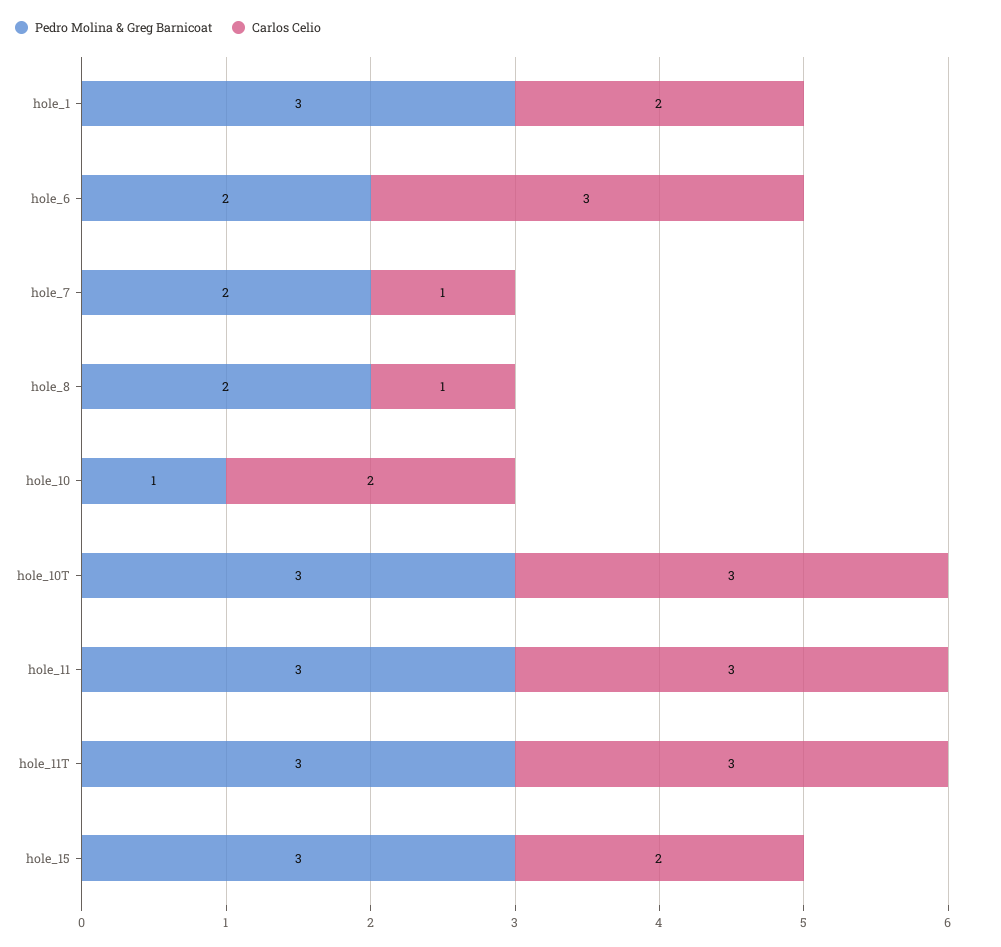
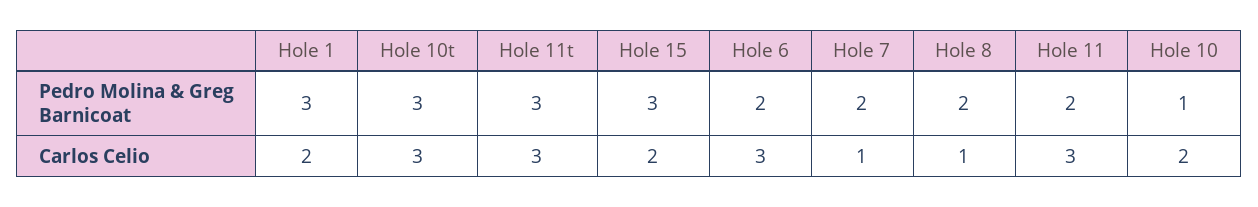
Pedro Molina & Greg Barnicoat, hole_11: 3 -> 2

